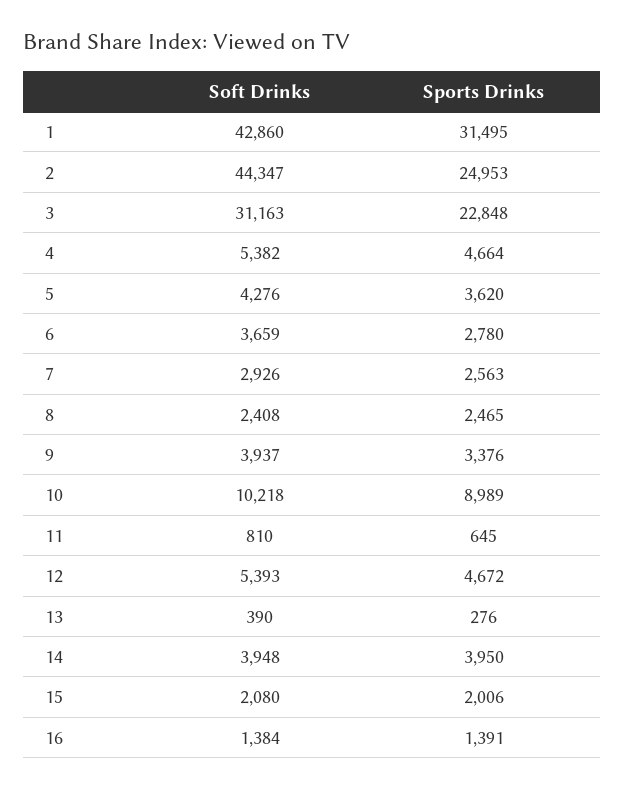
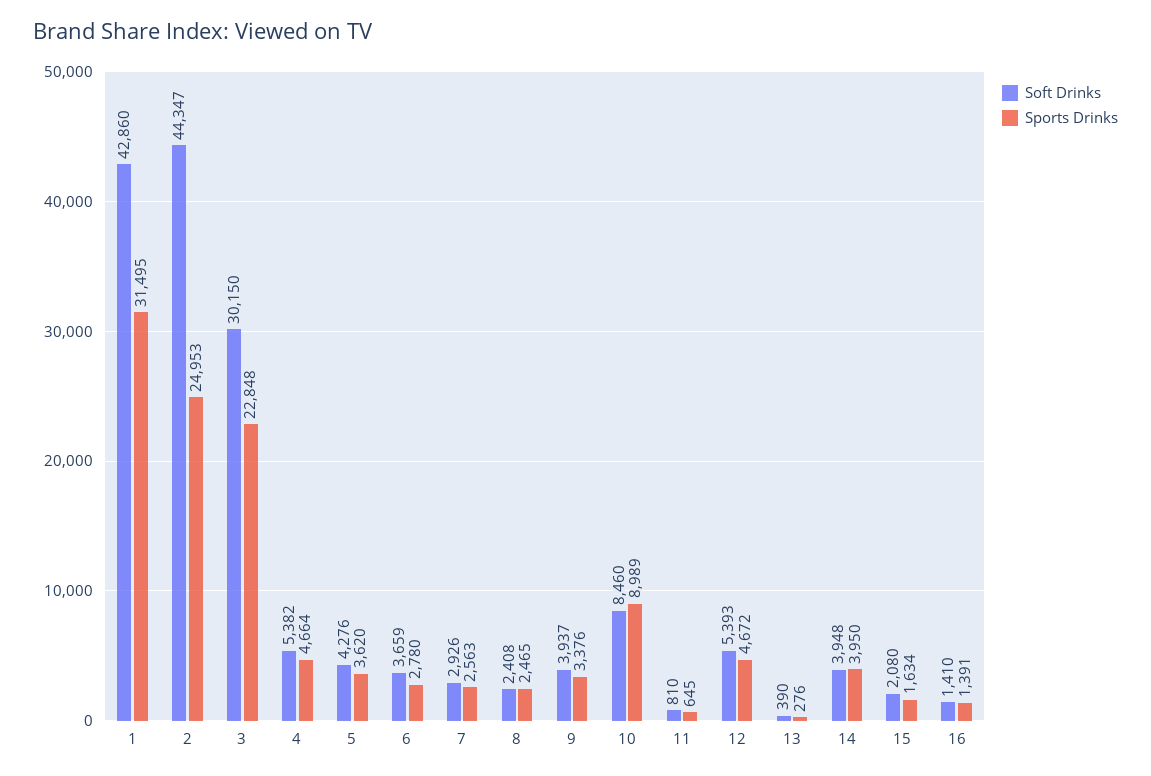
Soft Drinks, 3: 31163 -> 30150
Soft Drinks, 10: 10218 -> 8460
Sports Drinks, 15: 2006 -> 1634
Soft Drinks, 16: 1384 -> 1410

